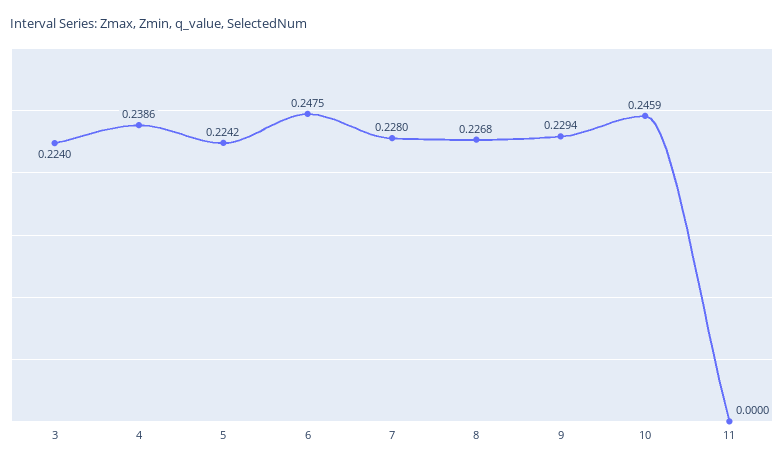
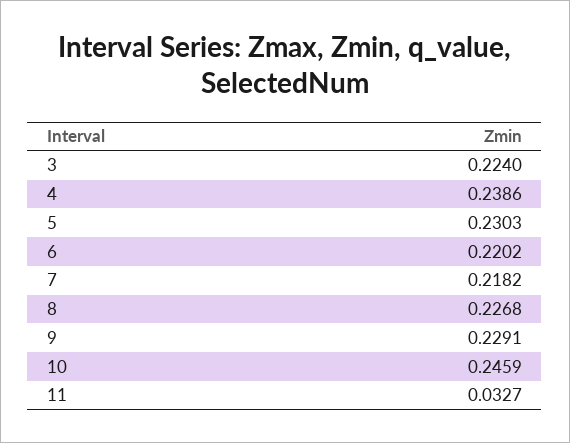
5: 0.2242 -> 0.2303
6: 0.2475 -> 0.2202
7: 0.228 -> 0.2182
9: 0.2294 -> 0.2291
11: 0 -> 0.0327

